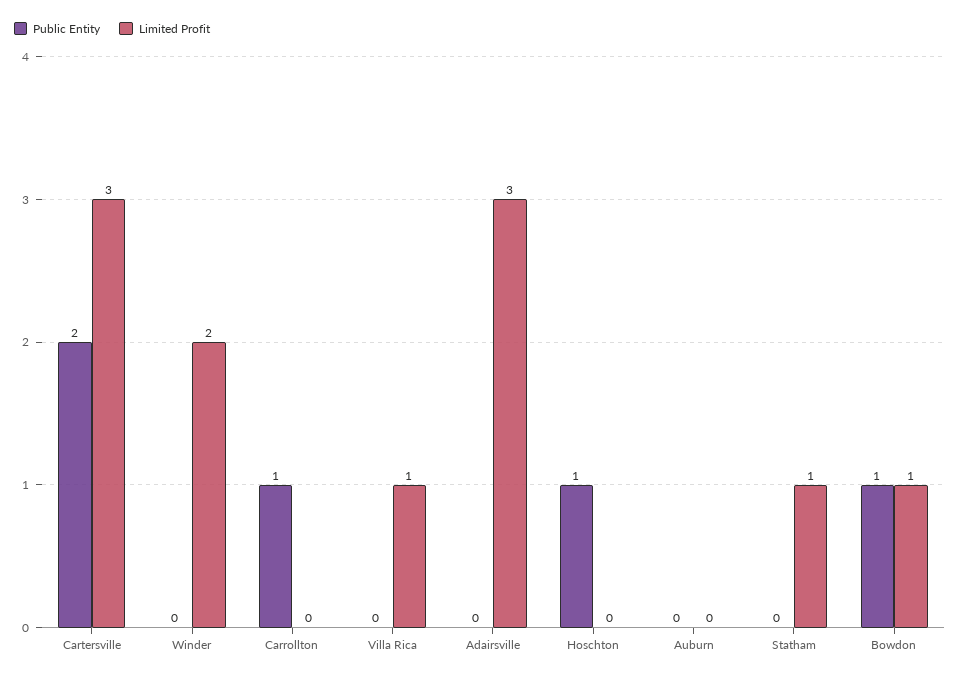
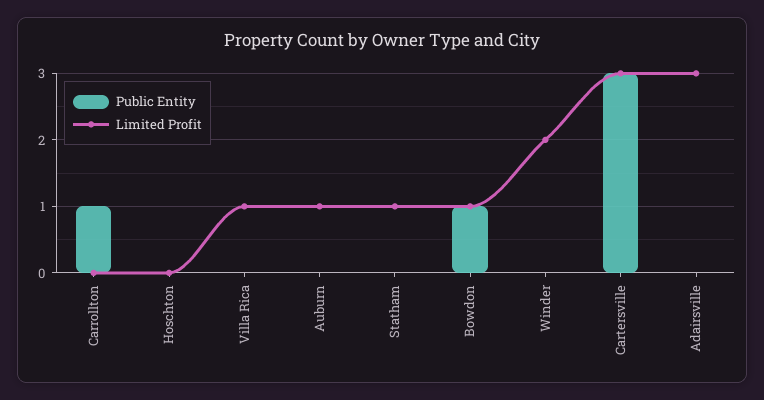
Public Entity, Cartersville: 2 -> 3
Public Entity, Hoschton: 1 -> 0
Limited Profit, Auburn: 0 -> 1

